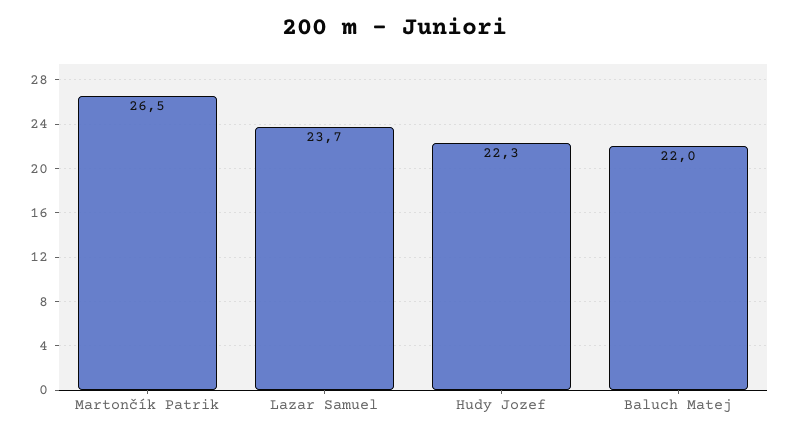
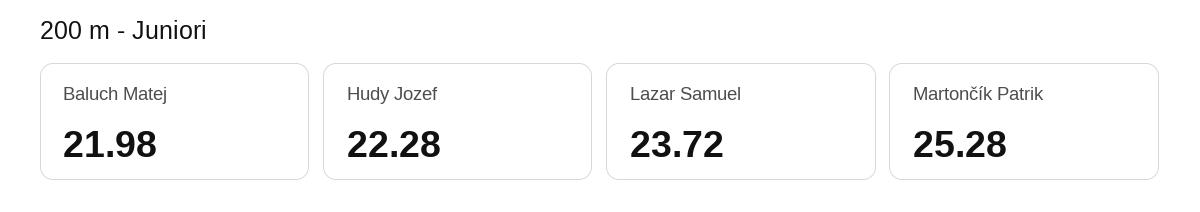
Martončík Patrik: 26.5 -> 25.28

